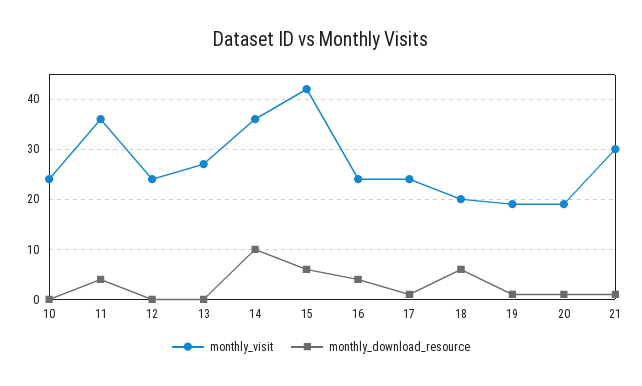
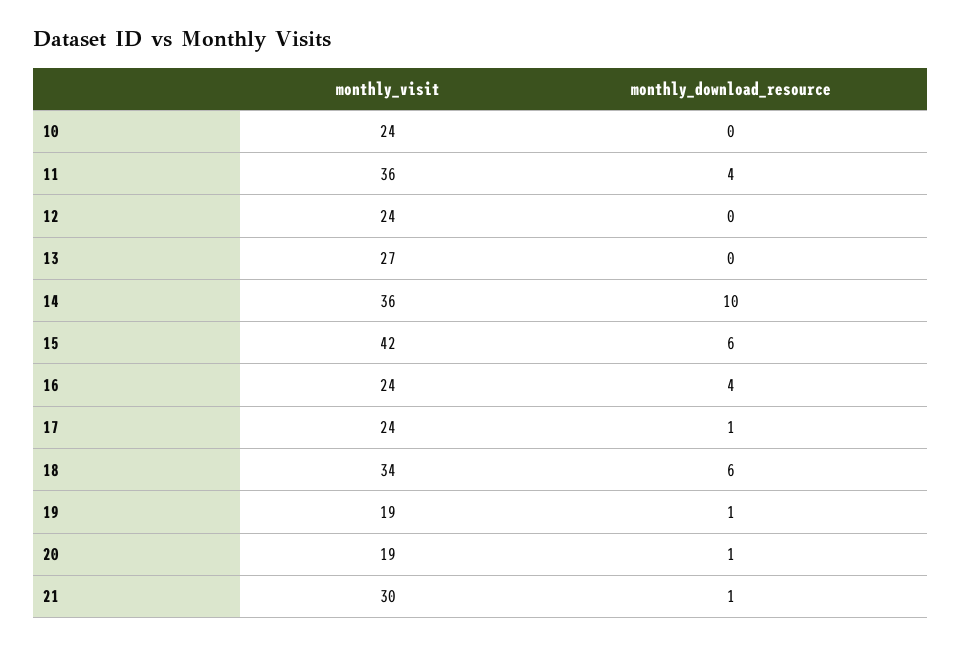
monthly_visit, 18: 20 -> 34

